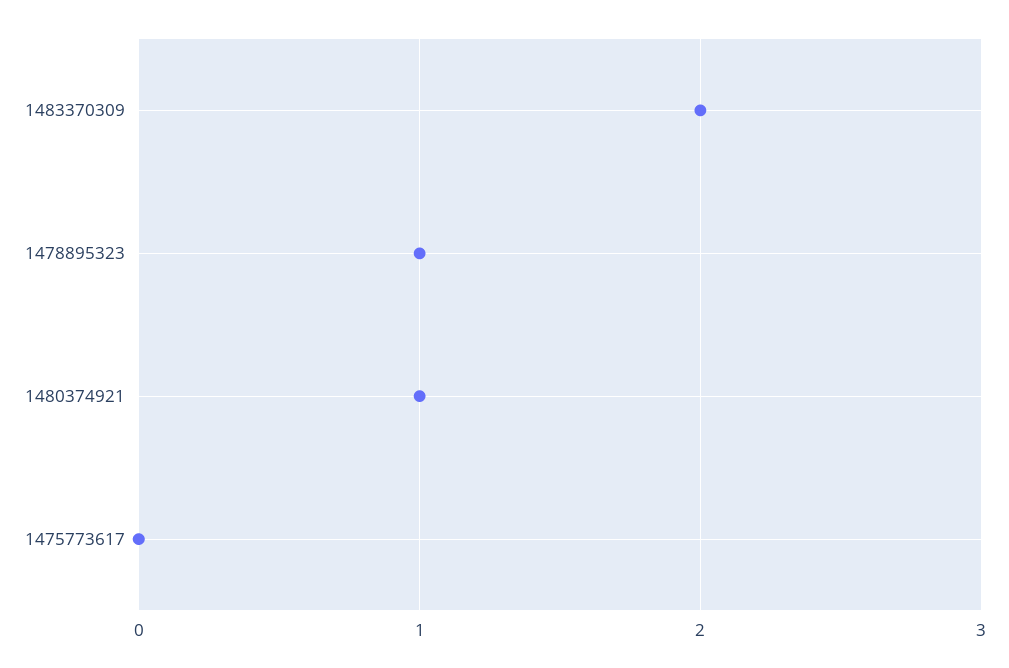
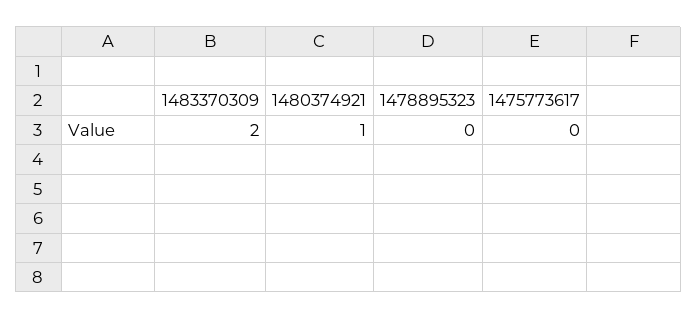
1478895323: 1 -> 0

